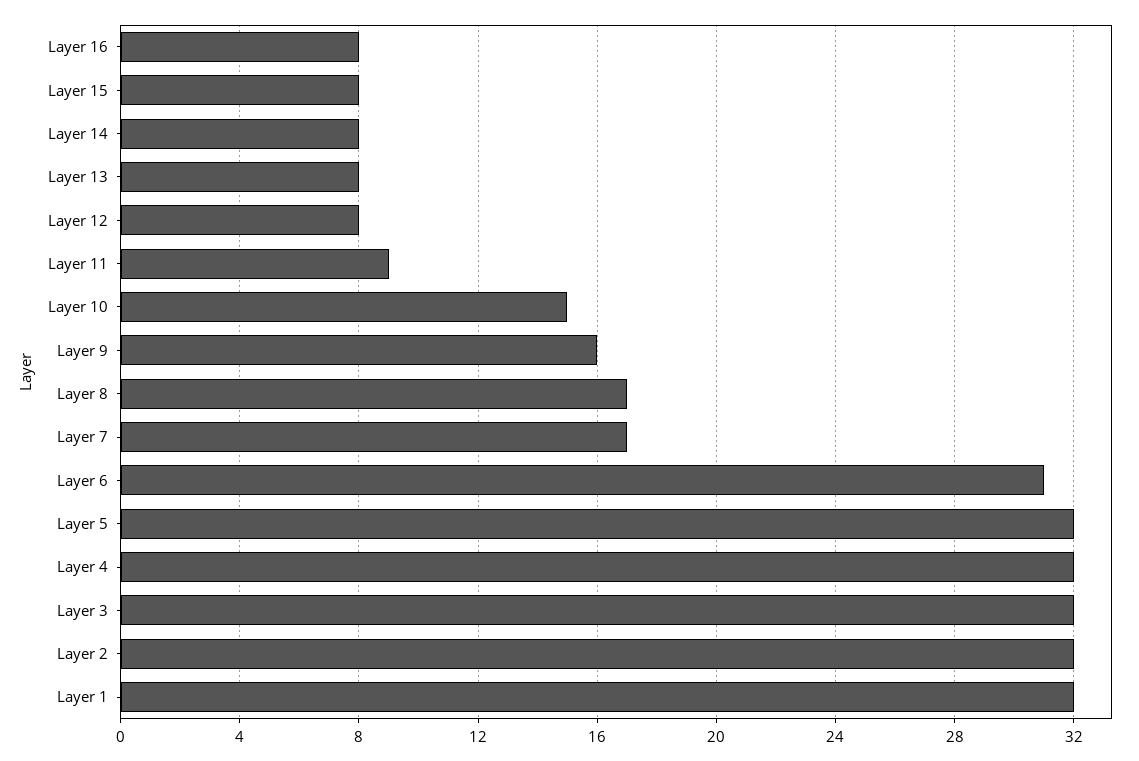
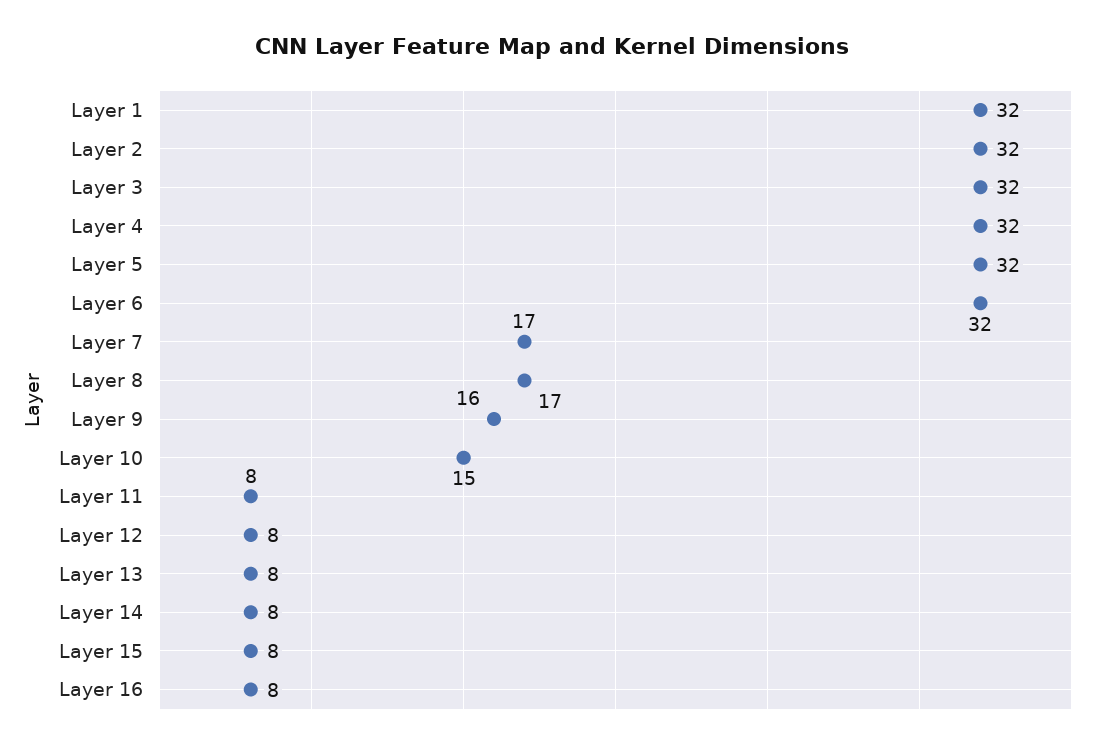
Layer 11: 9 -> 8
Layer 6: 31 -> 32

